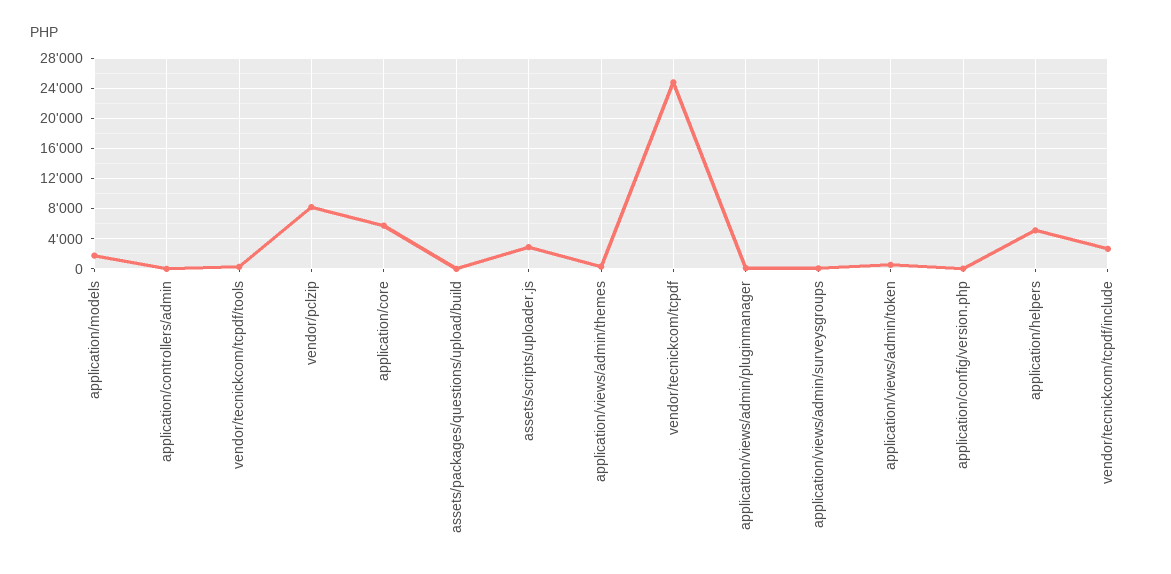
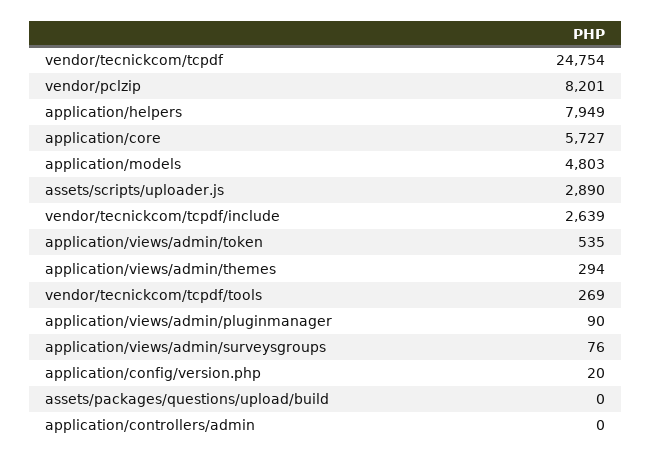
application/models: 2000 -> 4803
application/helpers: 5000 -> 7949

